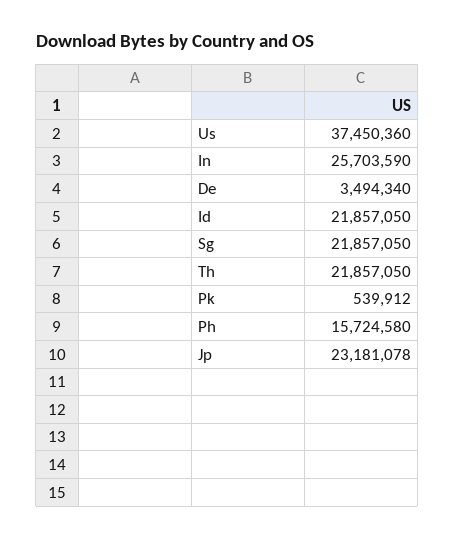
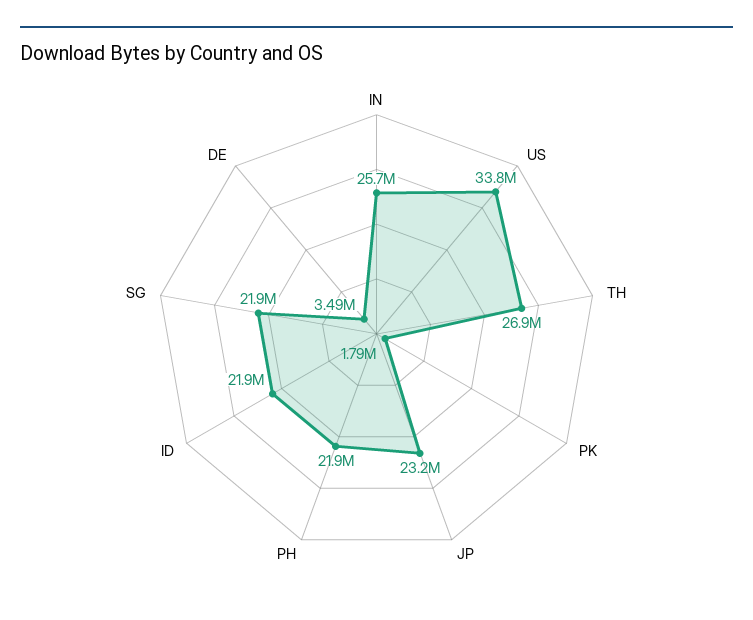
Us: 37450360 -> 33800000
Th: 21857050 -> 26900000
Pk: 539912 -> 1790000
Ph: 15724580 -> 21900000

